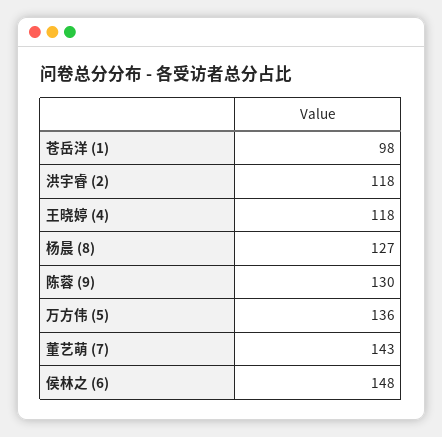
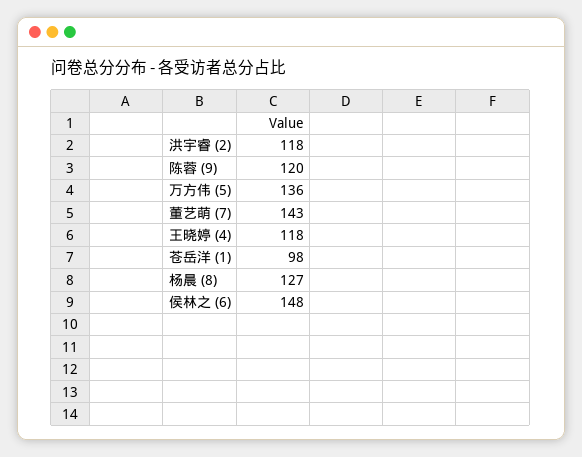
陈蓉 (9): 130 -> 120

